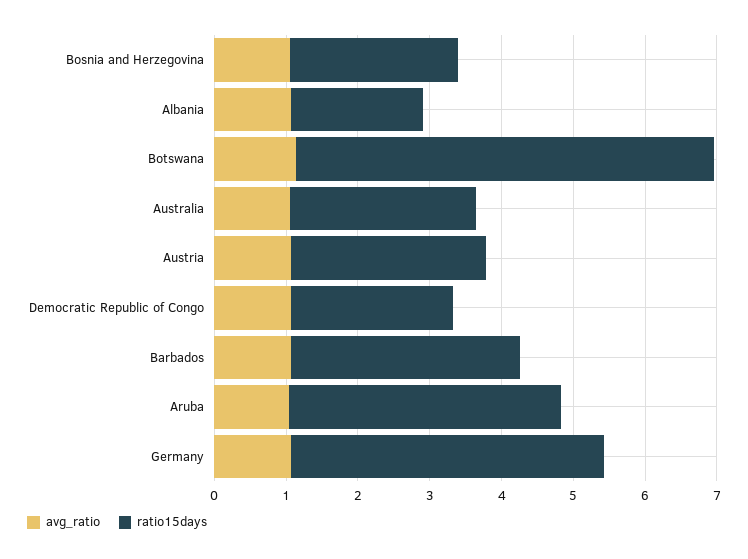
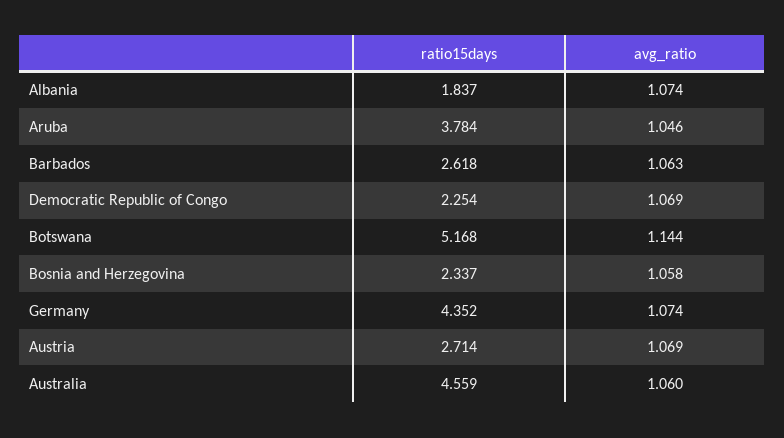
ratio15days, Botswana: 5.8 -> 5.168
ratio15days, Australia: 2.6 -> 4.559
ratio15days, Barbados: 3.2 -> 2.618

